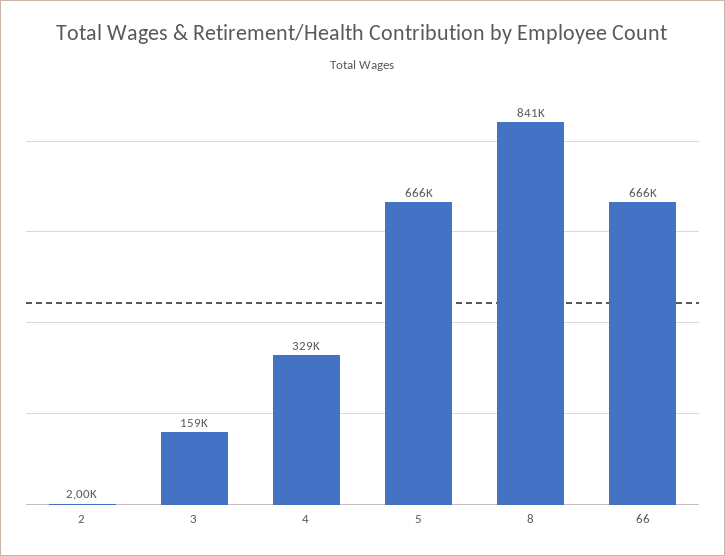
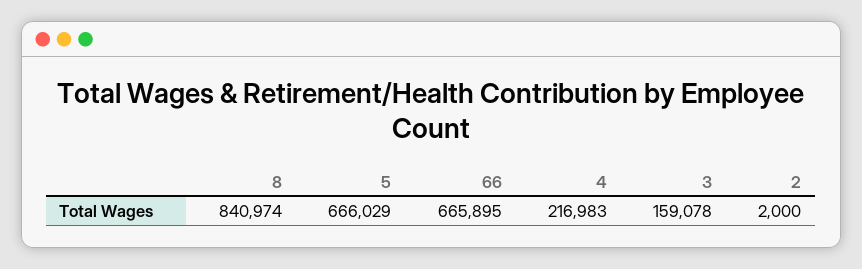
4: 329000 -> 216983

